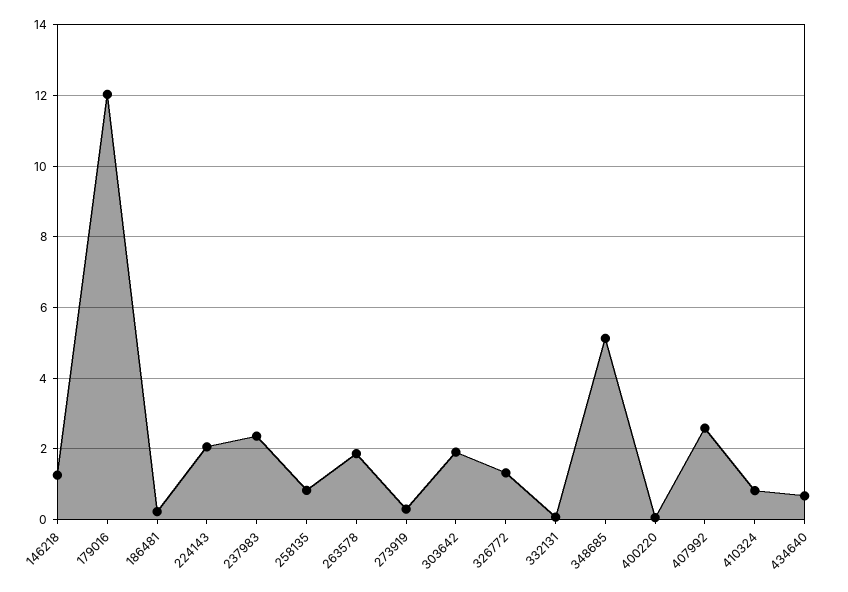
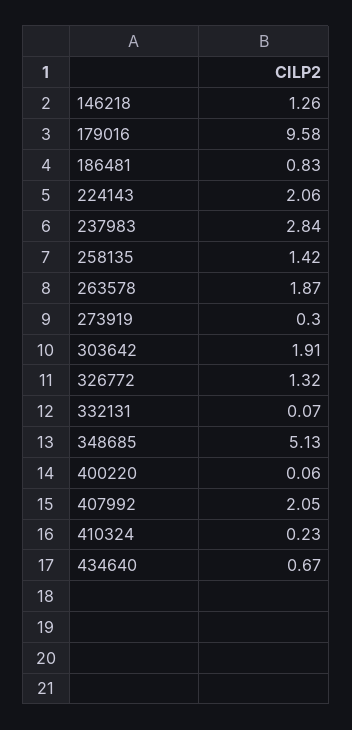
179016: 12 -> 9.58
186481: 0.2 -> 0.83
237983: 2.4 -> 2.84
258135: 0.8 -> 1.42
407992: 2.6 -> 2.05
410324: 0.8 -> 0.23

